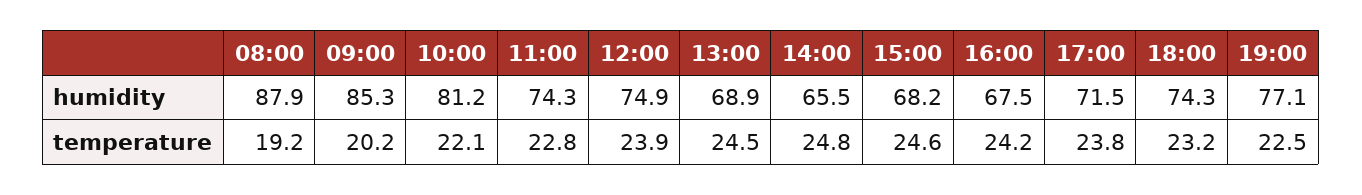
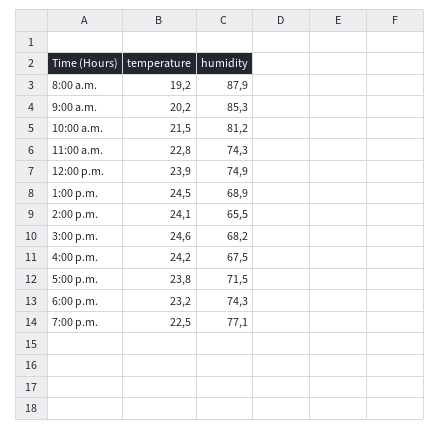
10:00, temperature: 22.1 -> 21.5
14:00, temperature: 24.8 -> 24.1

